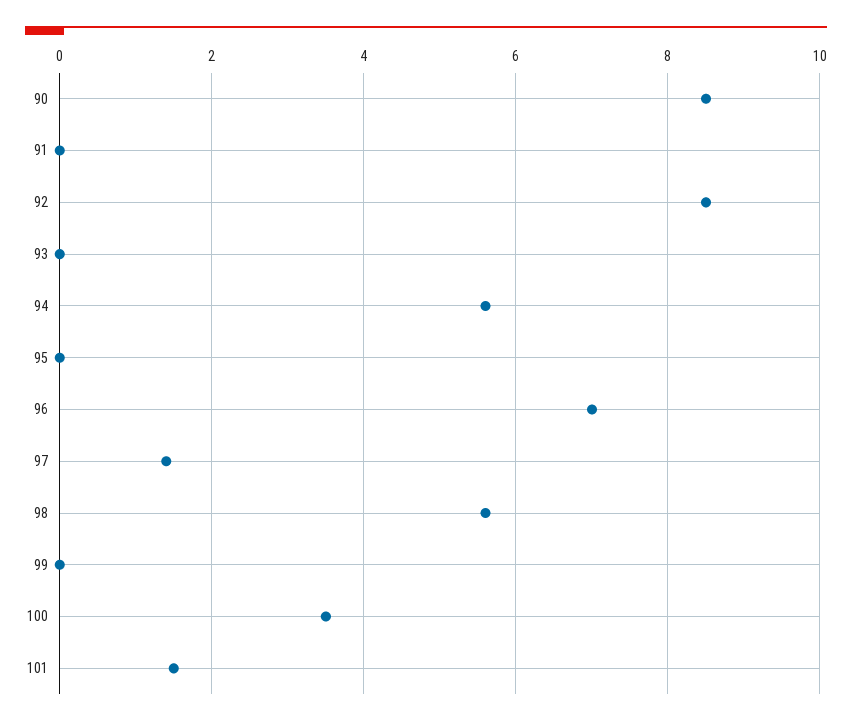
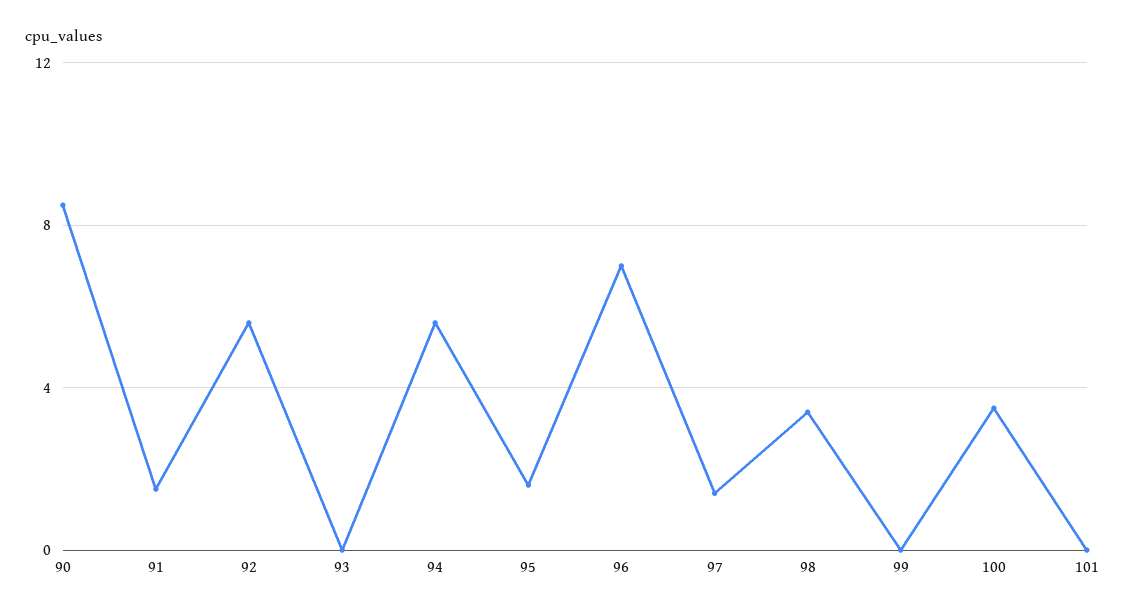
91: 0 -> 1.5
92: 8.5 -> 5.5
95: 0 -> 1.5
98: 5.5 -> 3.5
101: 1.5 -> 0

